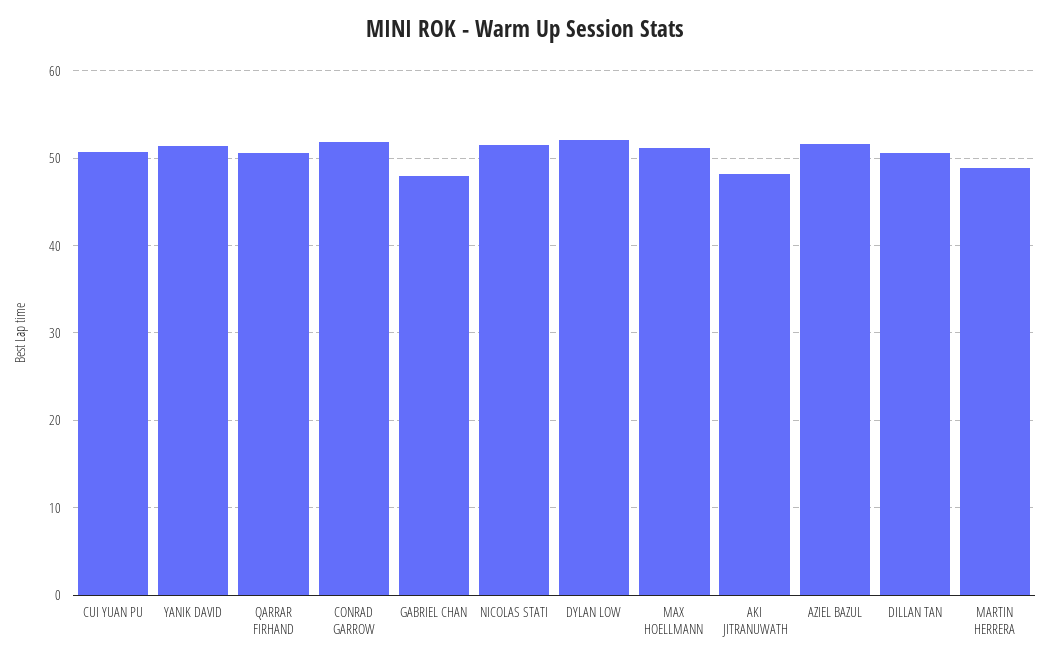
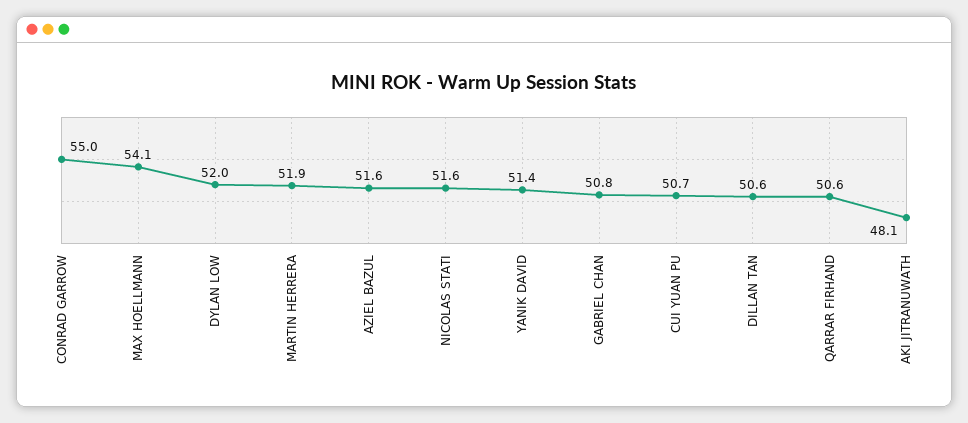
CONRAD GARROW: 52 -> 55
GABRIEL CHAN: 48 -> 50.8
MAX HOELLMANN: 51 -> 54.1
MARTIN HERRERA: 49 -> 51.9

